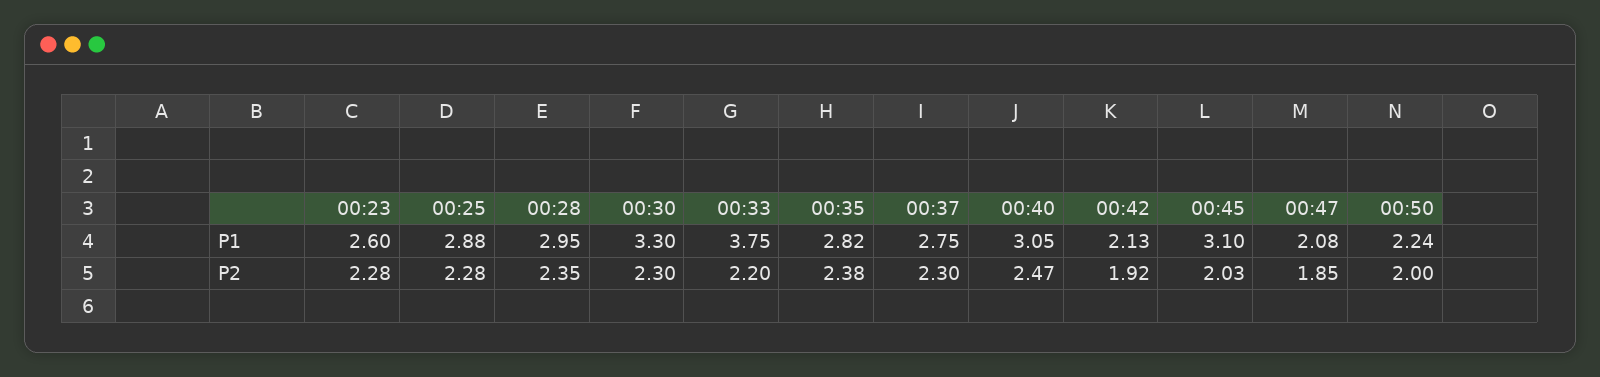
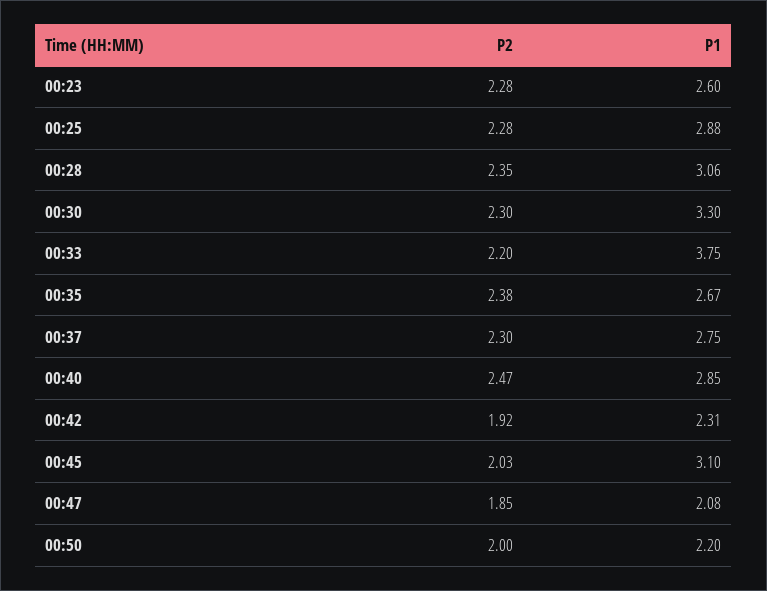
00:28, P1: 2.95 -> 3.06
00:35, P1: 2.82 -> 2.67
00:40, P1: 3.05 -> 2.85
00:42, P1: 2.13 -> 2.31
00:50, P1: 2.24 -> 2.2

